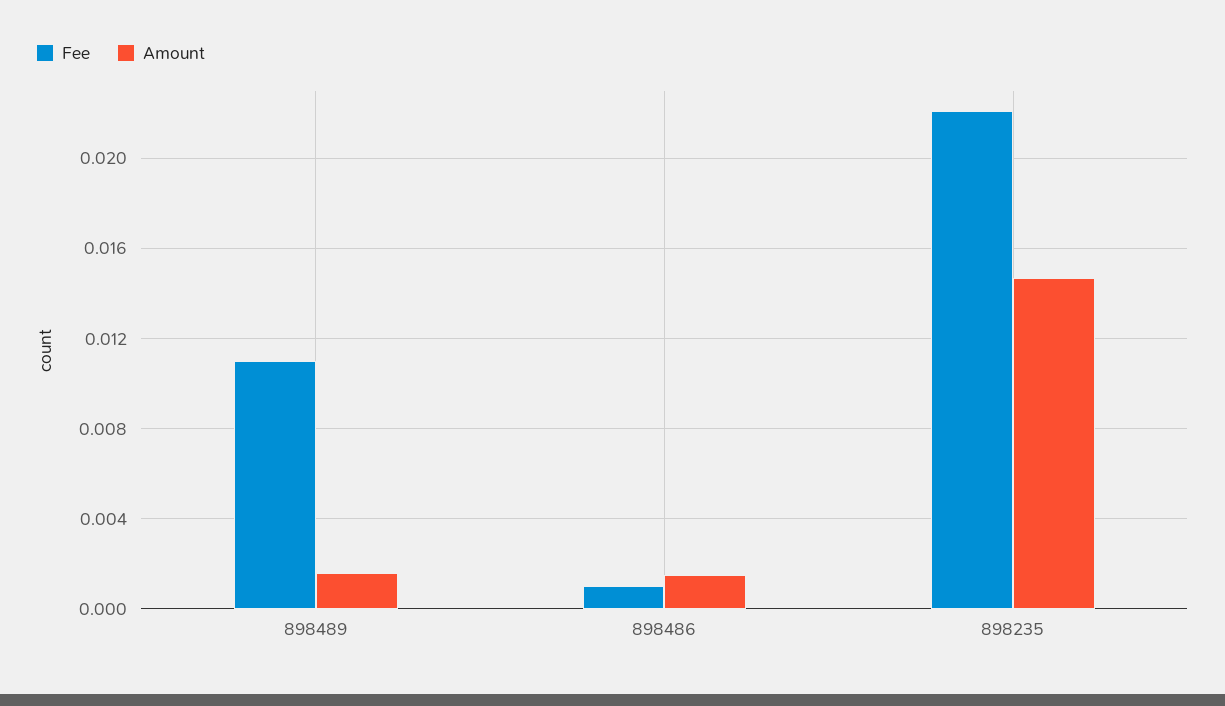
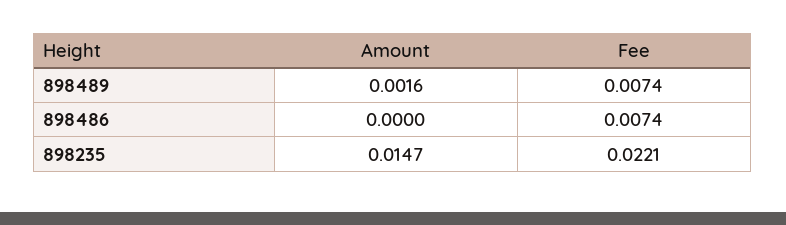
Fee, 898489: 0.011 -> 0.0074
Fee, 898486: 0.001 -> 0.0074
Amount, 898486: 0.0015 -> 0

